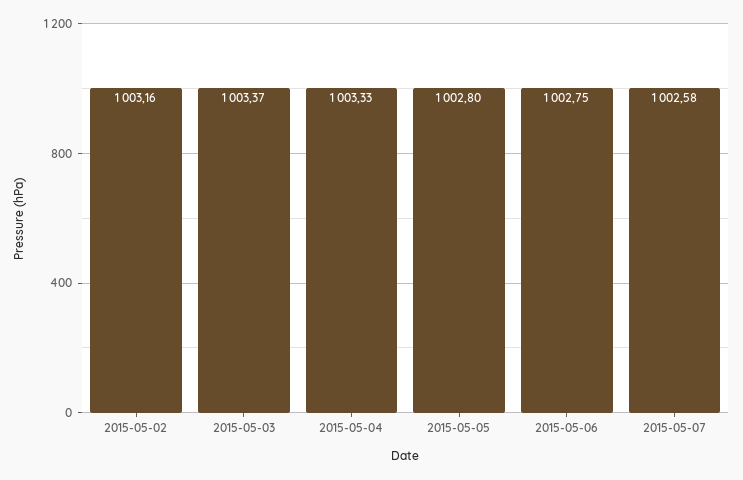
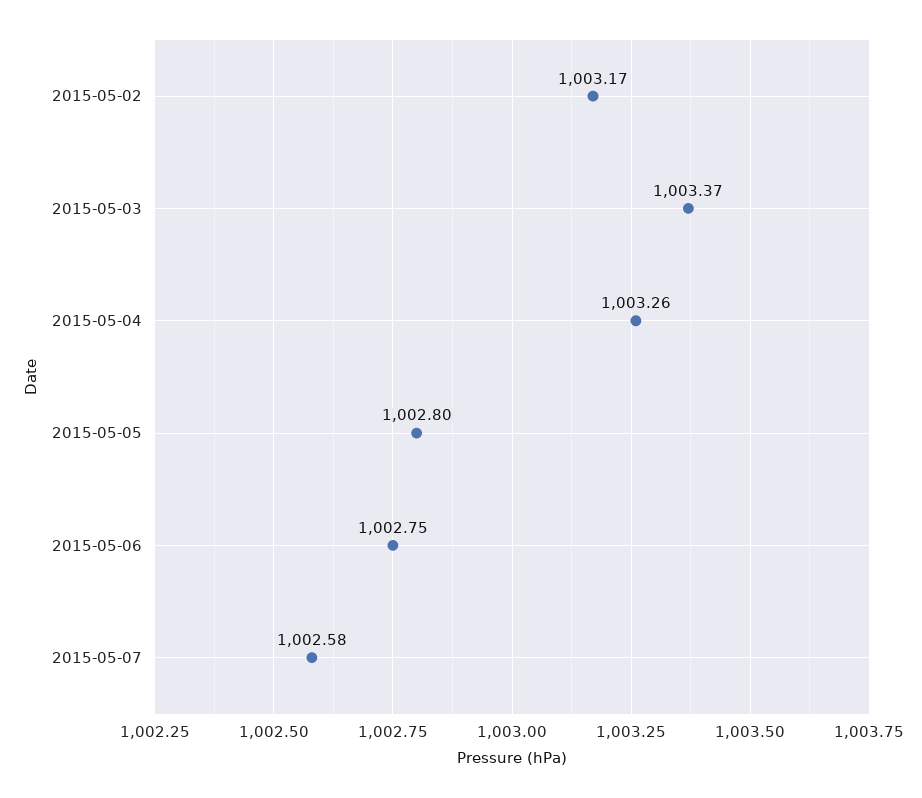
2015-05-02: 1003.16 -> 1003.17
2015-05-04: 1003.33 -> 1003.26

